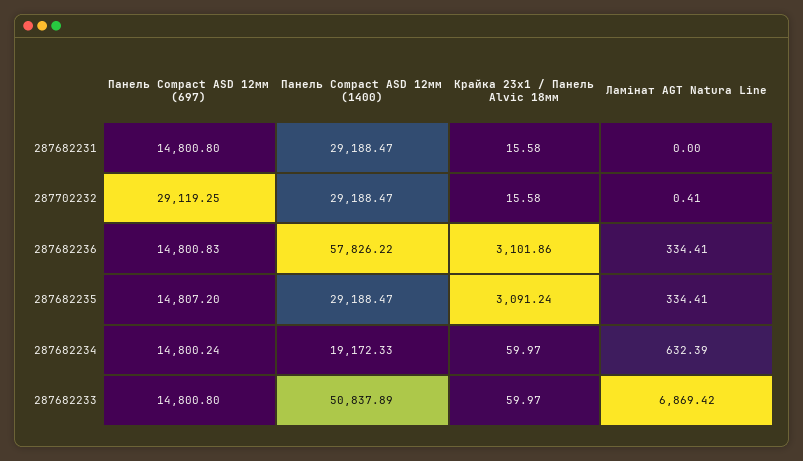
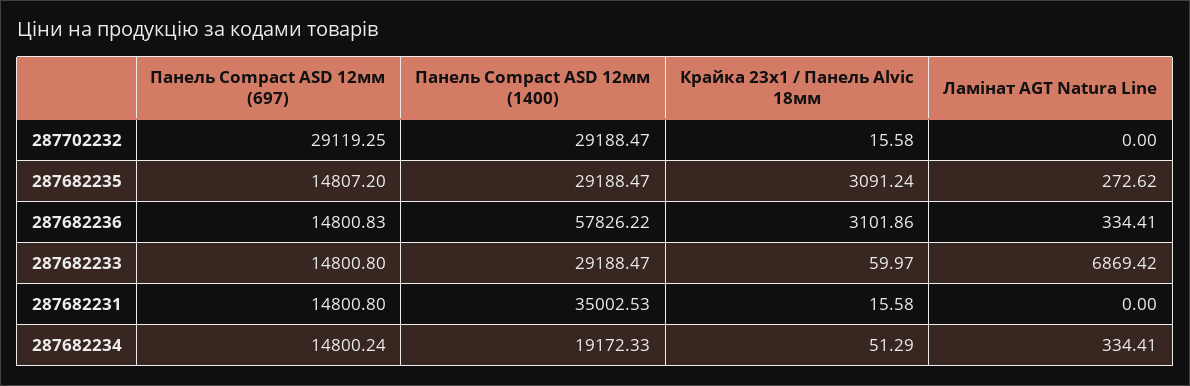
Панель Compact ASD 12мм (1400), 287682231: 29188.47 -> 35002.53
Ламінат AGT Natura Line, 287702232: 0.41 -> 0
Ламінат AGT Natura Line, 287682235: 334.41 -> 272.62
Крайка 23x1 / Панель Alvic 18мм, 287682234: 59.97 -> 51.29
Ламінат AGT Natura Line, 287682234: 632.39 -> 334.41
Панель Compact ASD 12мм (1400), 287682233: 50837.89 -> 29188.47

